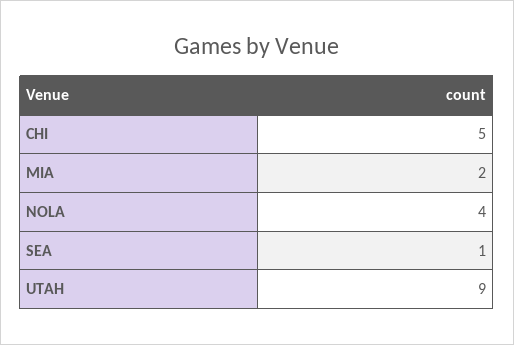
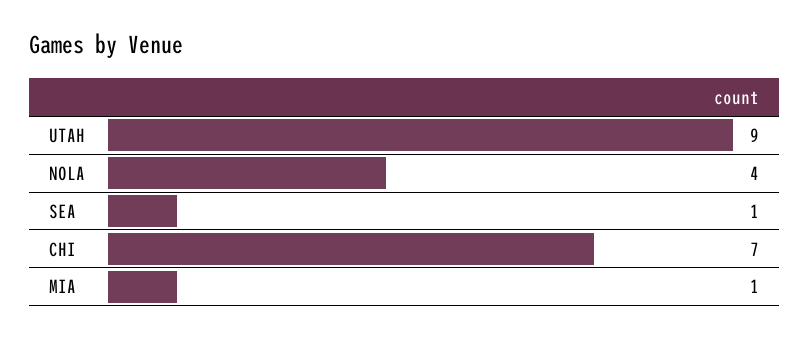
CHI: 5 -> 7
MIA: 2 -> 1

